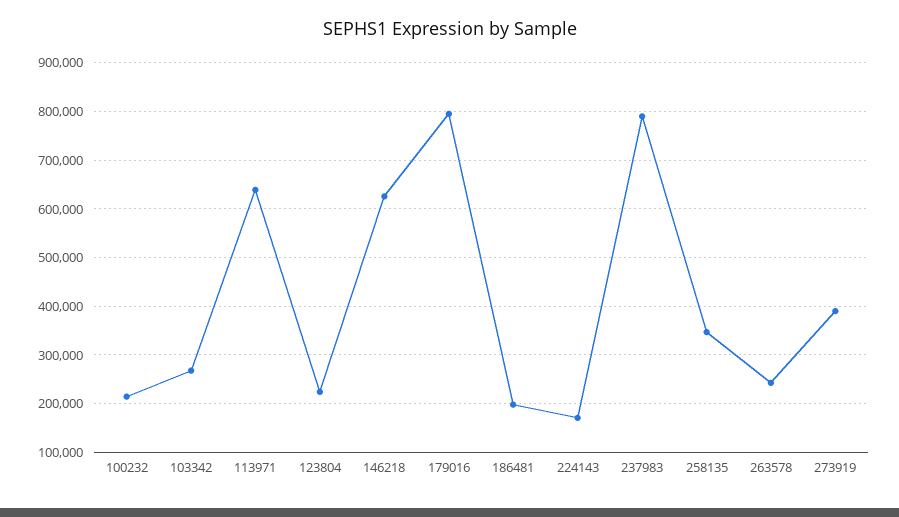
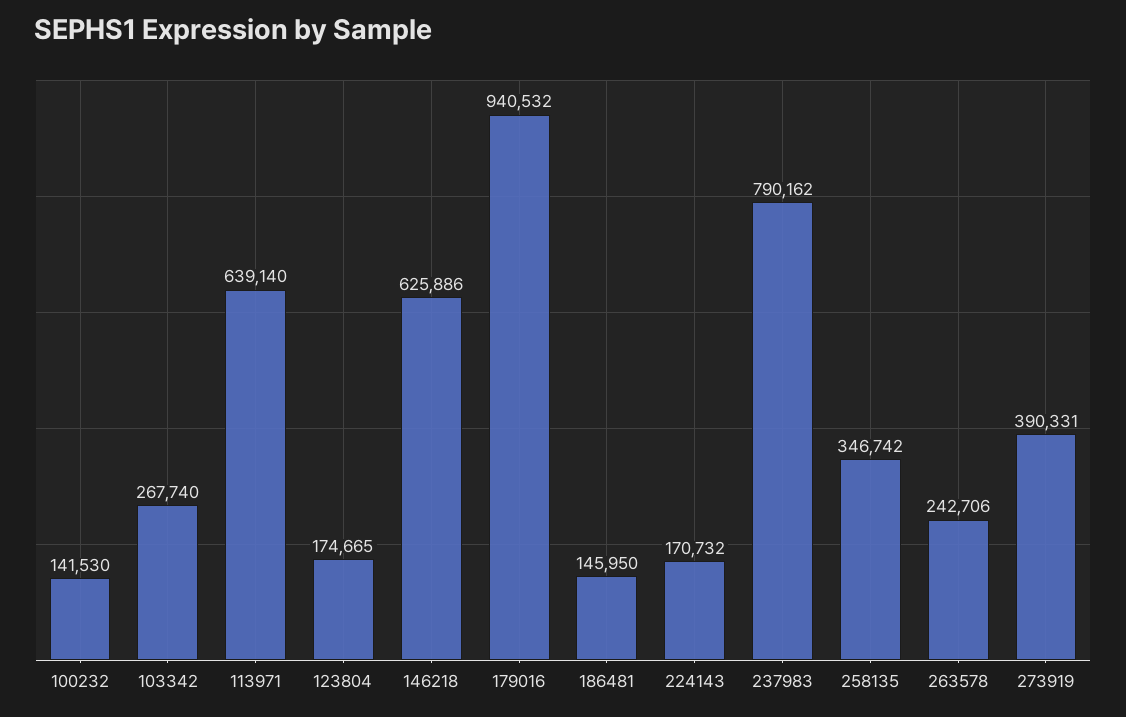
100232: 220000 -> 141530
123804: 220000 -> 174665
179016: 800000 -> 940532
186481: 200000 -> 145950

